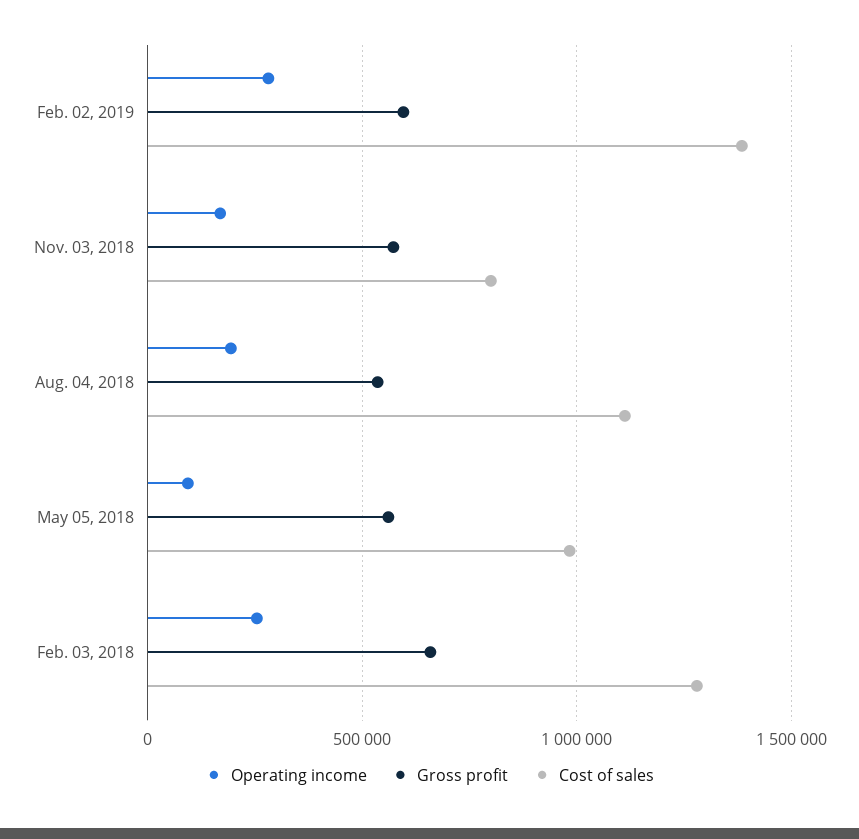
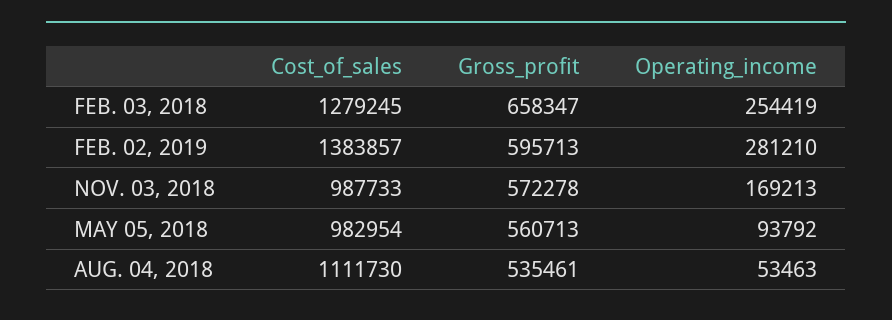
Cost of sales, Nov. 03, 2018: 800000 -> 987733
Operating income, Aug. 04, 2018: 200000 -> 53463

